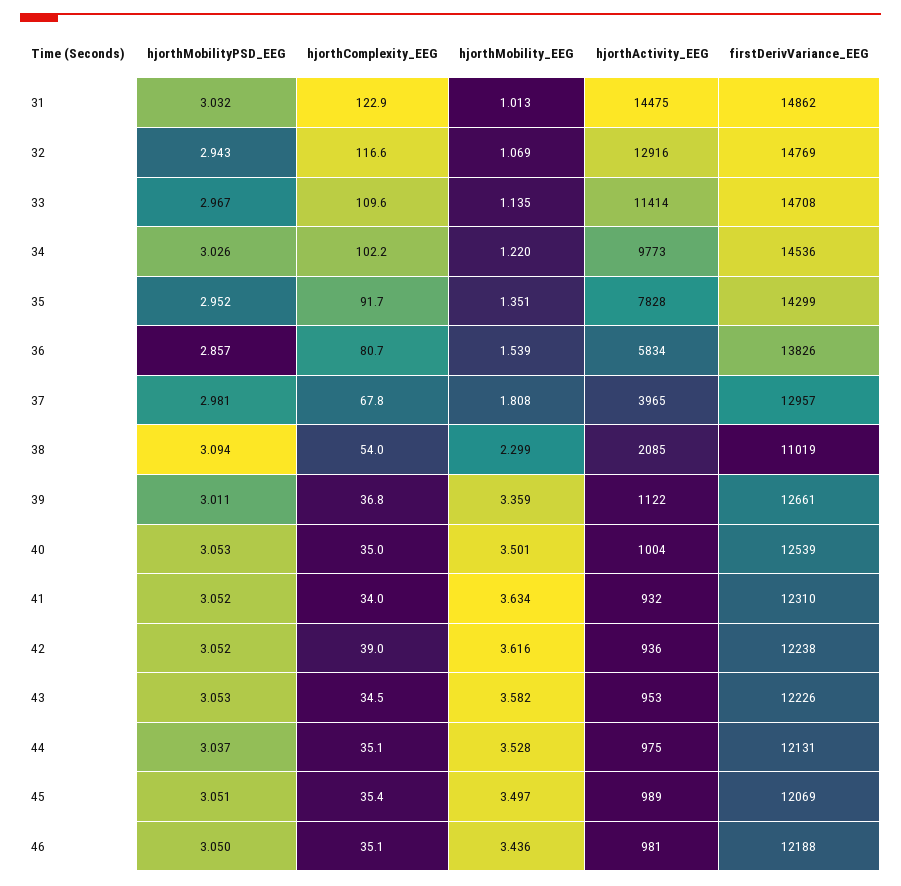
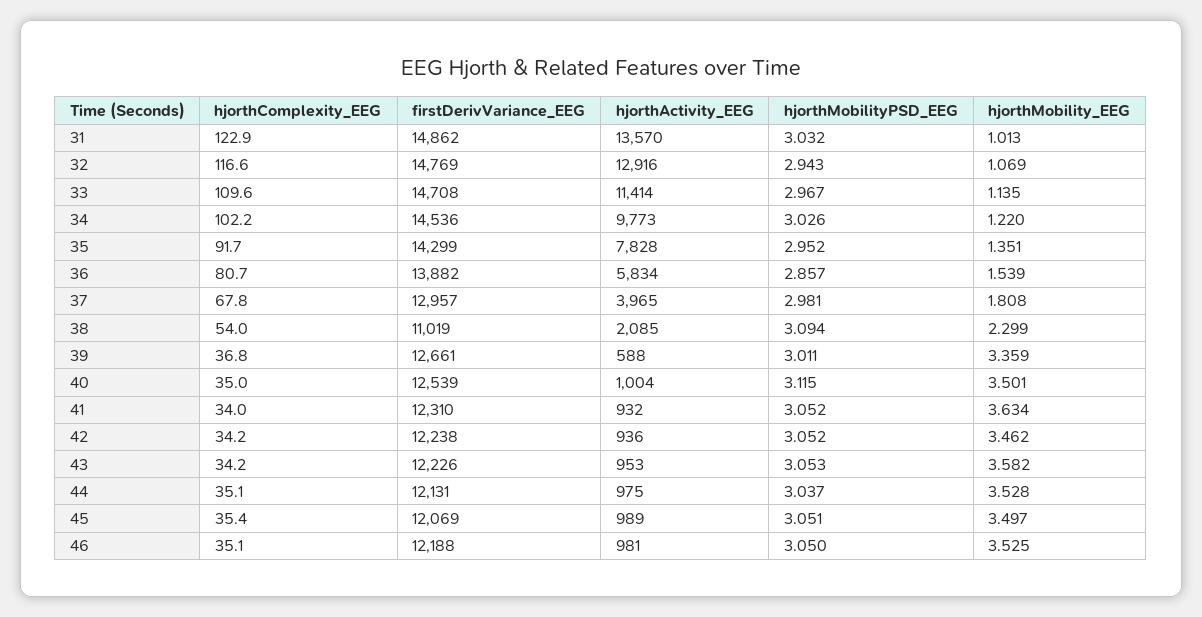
hjorthActivity_EEG, 31: 14475 -> 13570
firstDerivVariance_EEG, 36: 13826 -> 13882
hjorthActivity_EEG, 39: 1122 -> 588
hjorthMobilityPSD_EEG, 40: 3.053 -> 3.115
hjorthComplexity_EEG, 42: 39 -> 34.2
hjorthMobility_EEG, 42: 3.616 -> 3.462
hjorthComplexity_EEG, 43: 34.5 -> 34.2
hjorthMobility_EEG, 46: 3.436 -> 3.525

